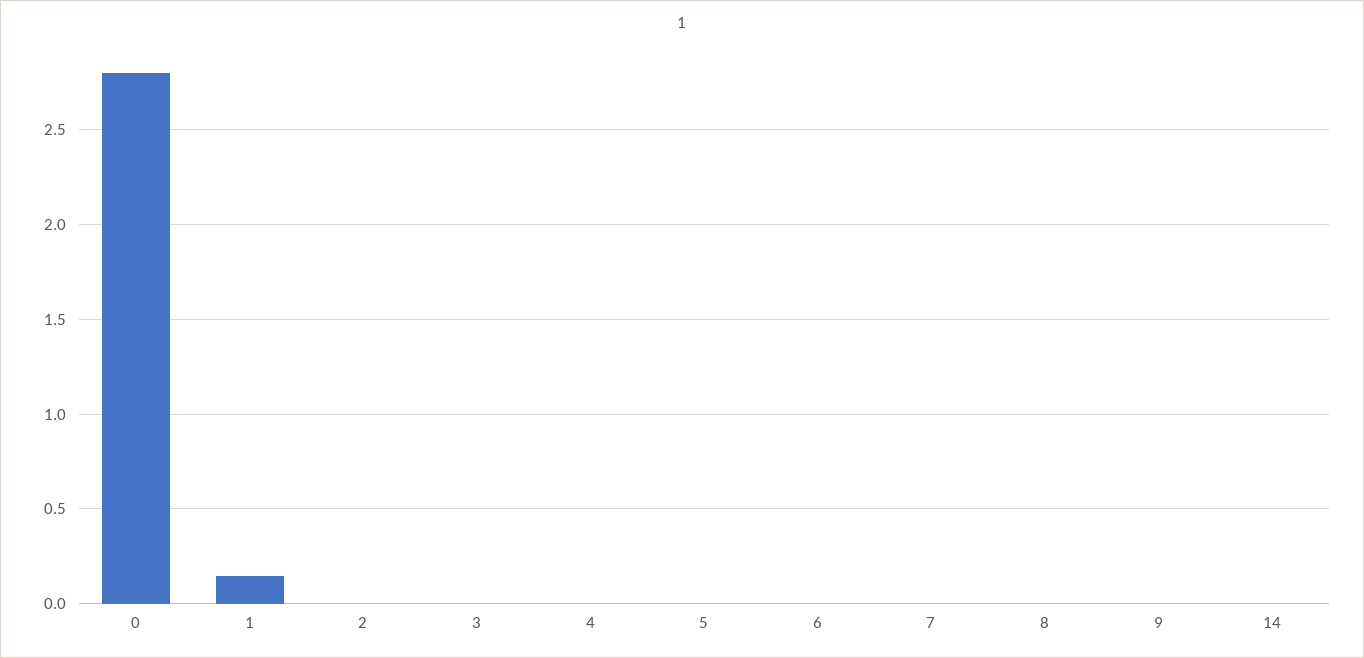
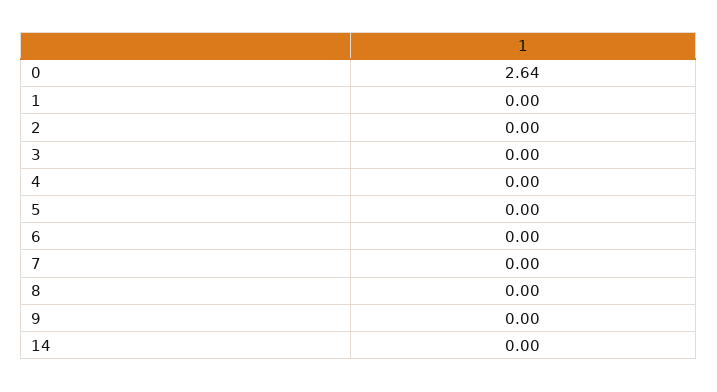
0: 2.8 -> 2.64
1: 0.15 -> 0

